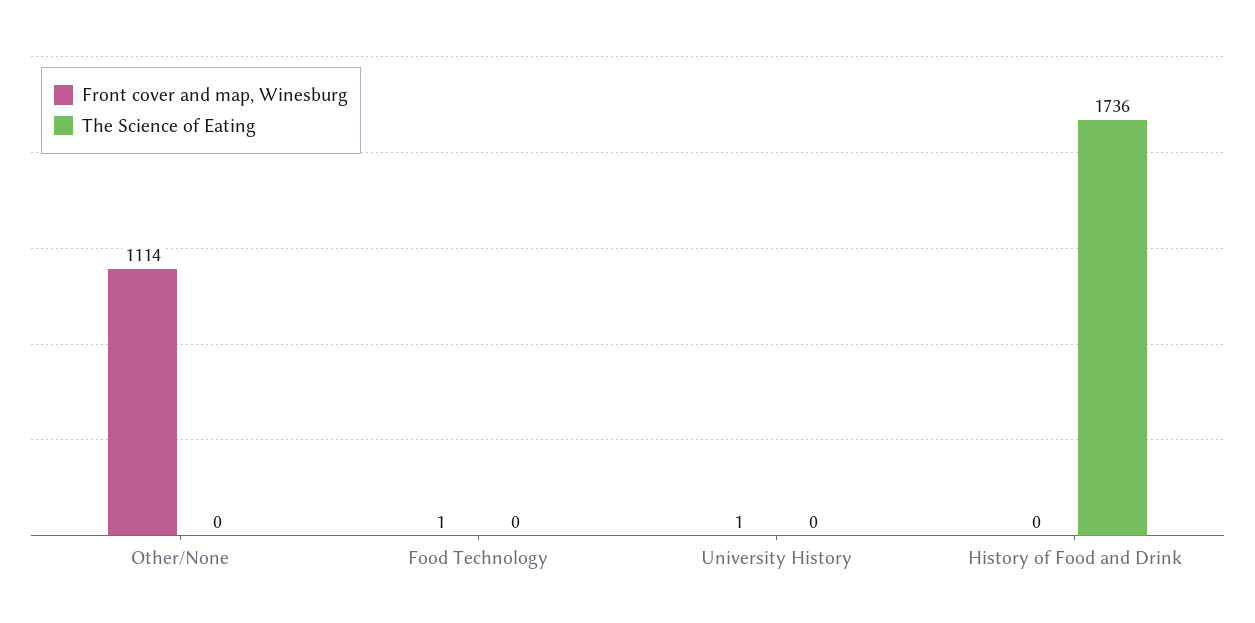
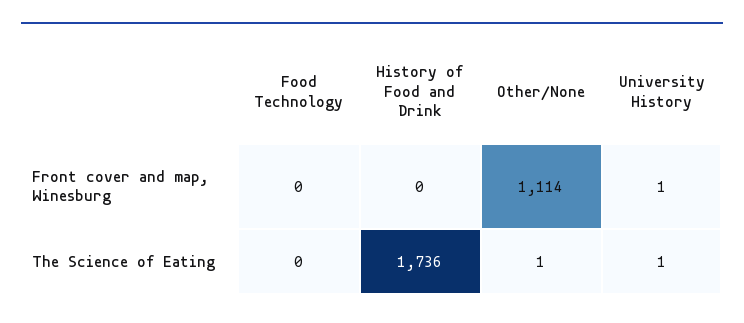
The Science of Eating, Other/None: 0 -> 1
Front cover and map, Winesburg, Food Technology: 1 -> 0
The Science of Eating, University History: 0 -> 1

